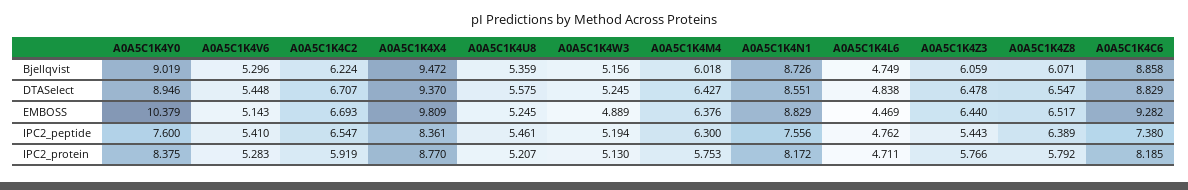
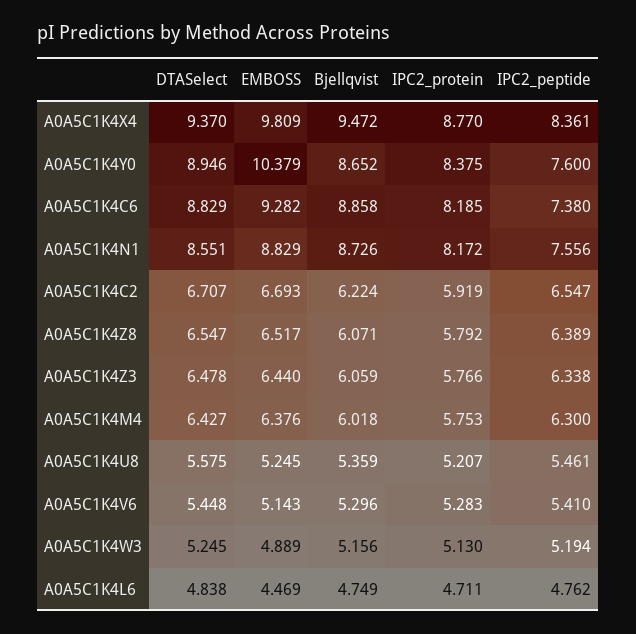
A0A5C1K4Y0, Bjellqvist: 9.019 -> 8.652
A0A5C1K4Z3, IPC2_peptide: 5.443 -> 6.338

